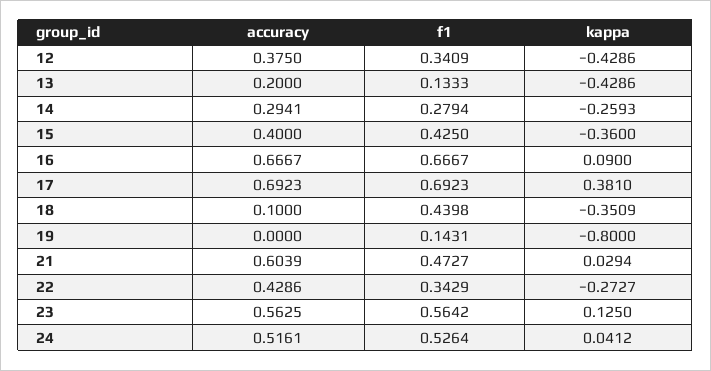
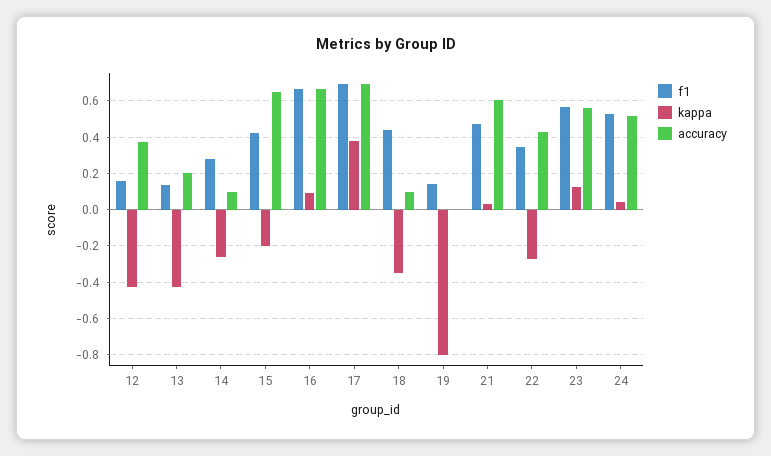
f1, 12: 0.3409 -> 0.15
accuracy, 14: 0.2941 -> 0.1
accuracy, 15: 0.4 -> 0.65
kappa, 15: -0.36 -> -0.2

